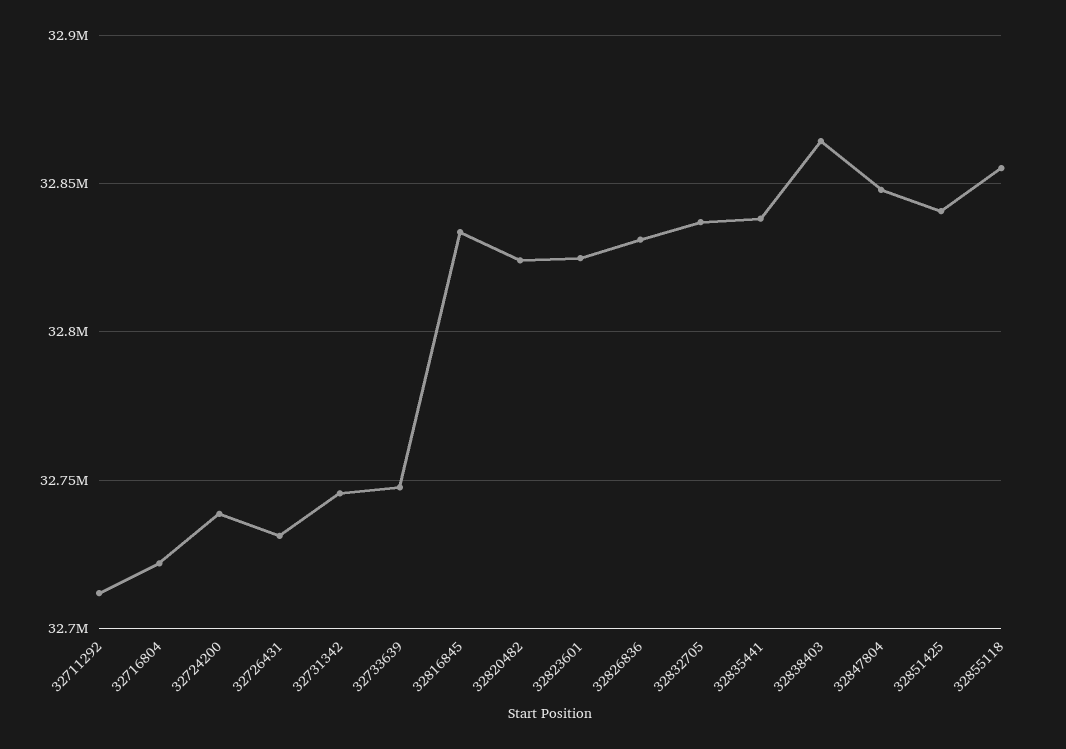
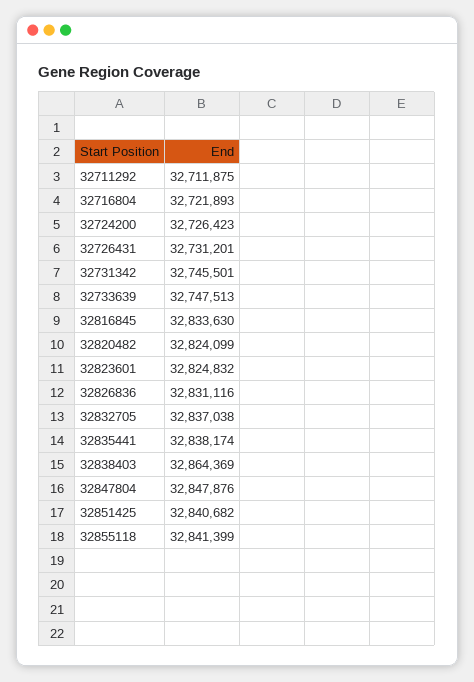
32724200: 32740000 -> 32726423
32855118: 32855000 -> 32841399

